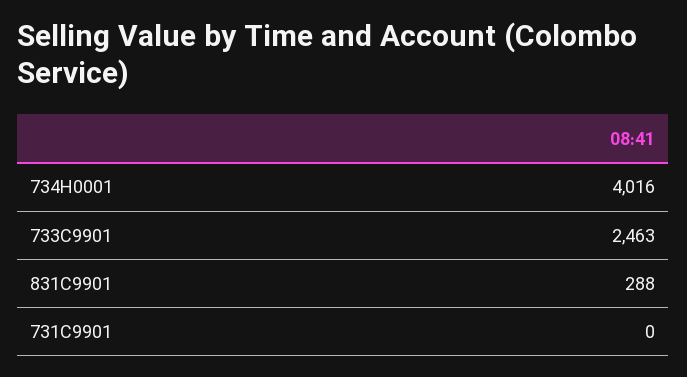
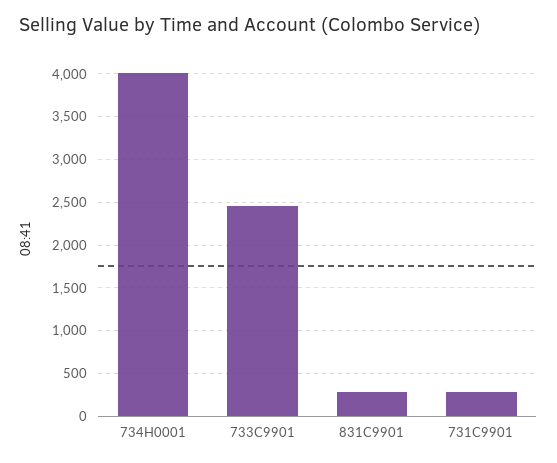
731C9901: 0 -> 300

